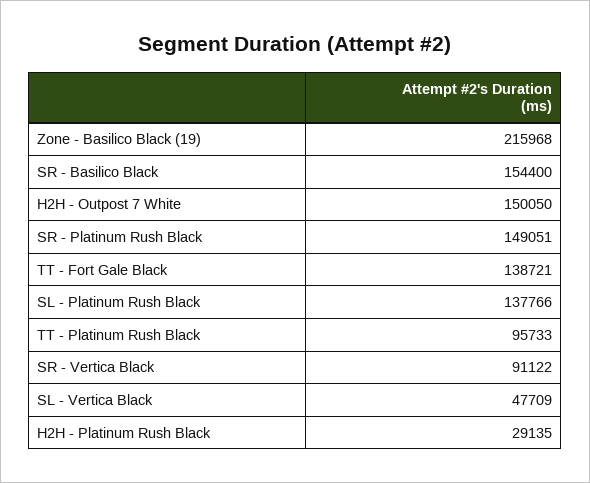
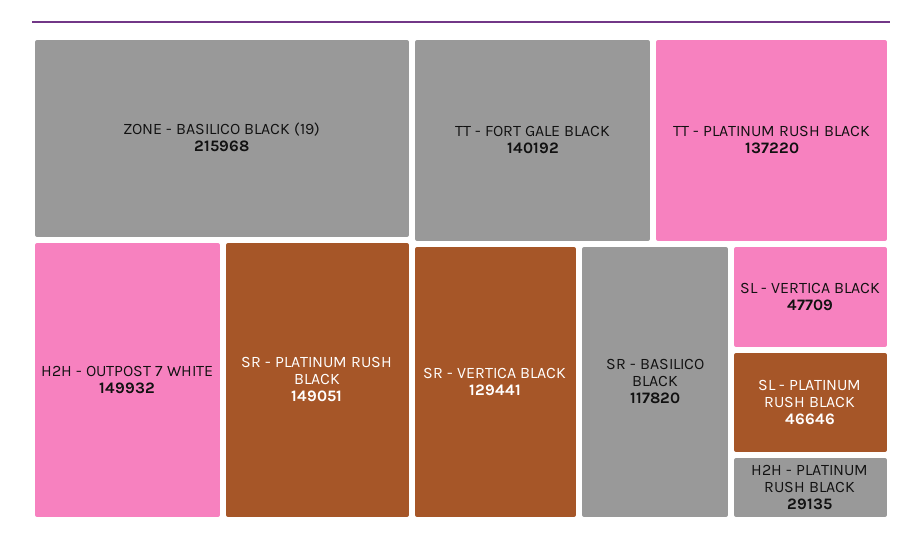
SR - Basilico Black: 154400 -> 117820
H2H - Outpost 7 White: 150050 -> 149932
TT - Fort Gale Black: 138721 -> 140192
SL - Platinum Rush Black: 137766 -> 46646
TT - Platinum Rush Black: 95733 -> 137220
SR - Vertica Black: 91122 -> 129441

